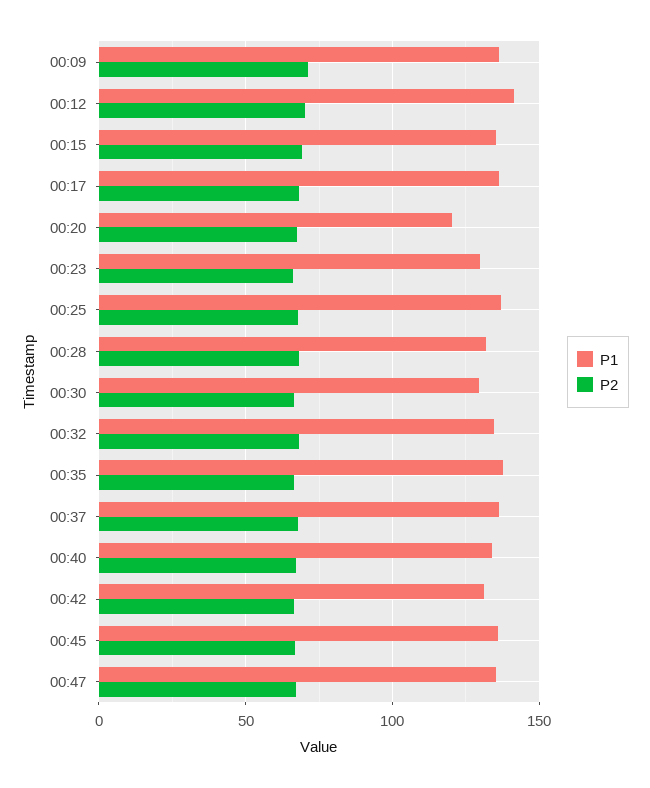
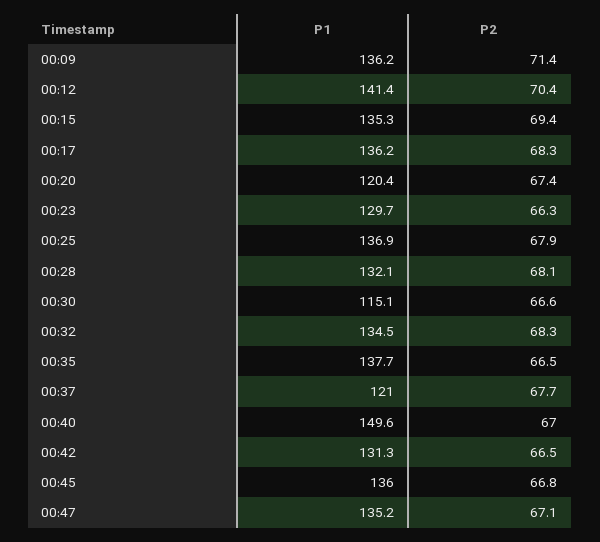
P1, 00:30: 130 -> 115.1
P1, 00:37: 135 -> 121
P1, 00:40: 135 -> 149.6

